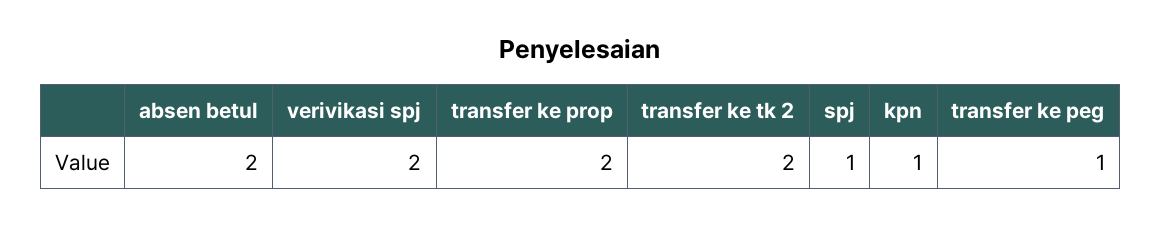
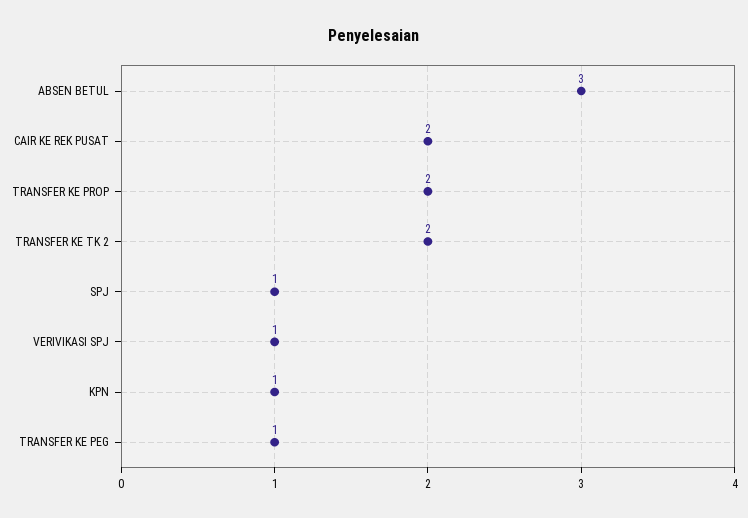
absen betul: 2 -> 3
verivikasi spj: 2 -> 1
CAIR KE REK PUSAT: none -> 2

